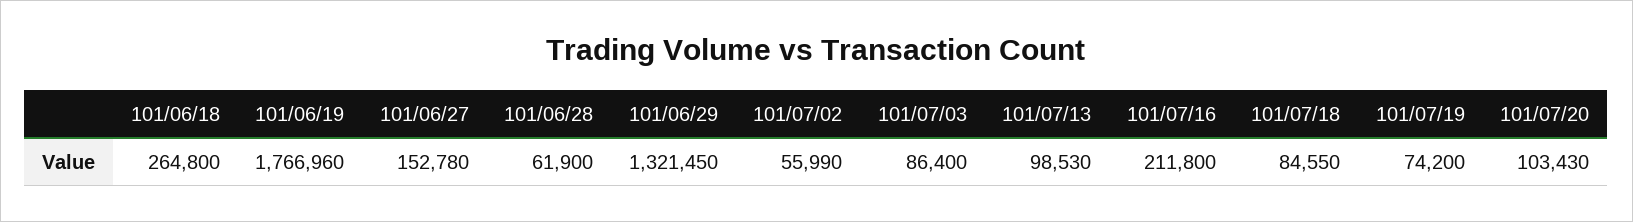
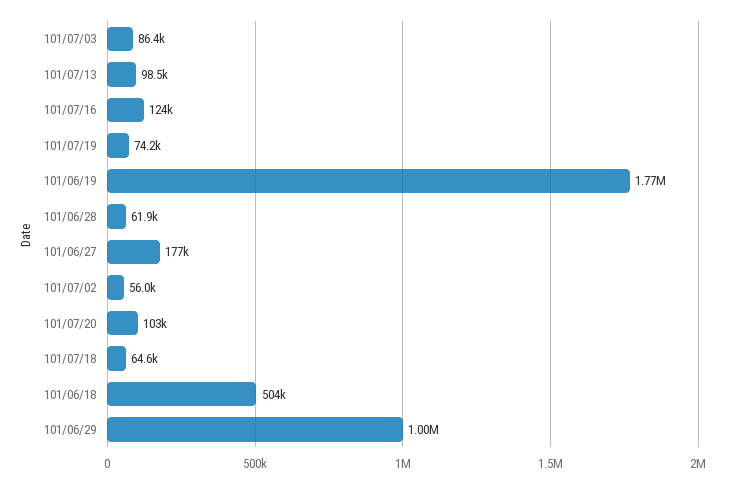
101/06/18: 264800 -> 504000
101/06/27: 152780 -> 177000
101/06/29: 1321450 -> 1000000
101/07/16: 211800 -> 124000
101/07/18: 84550 -> 64600

